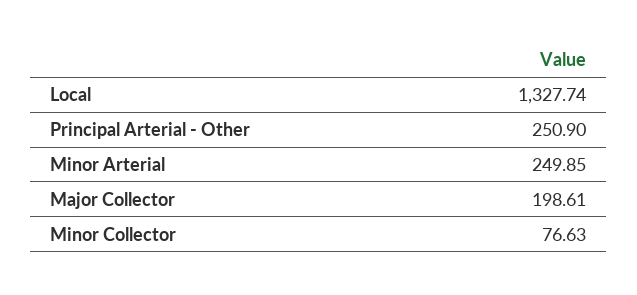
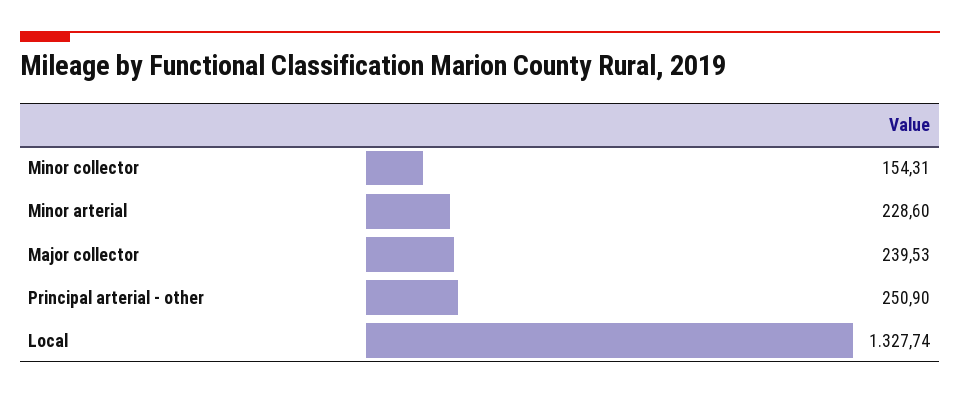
Minor Arterial: 249.85 -> 228.6
Major Collector: 198.61 -> 239.53
Minor Collector: 76.63 -> 154.31

